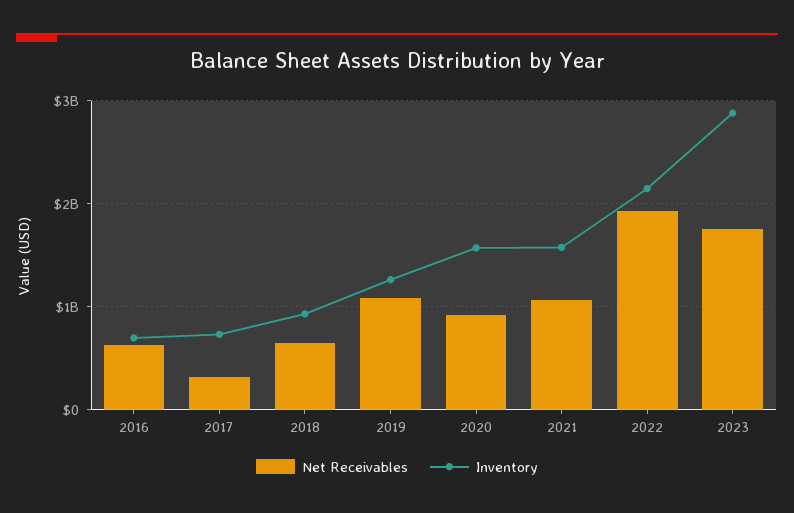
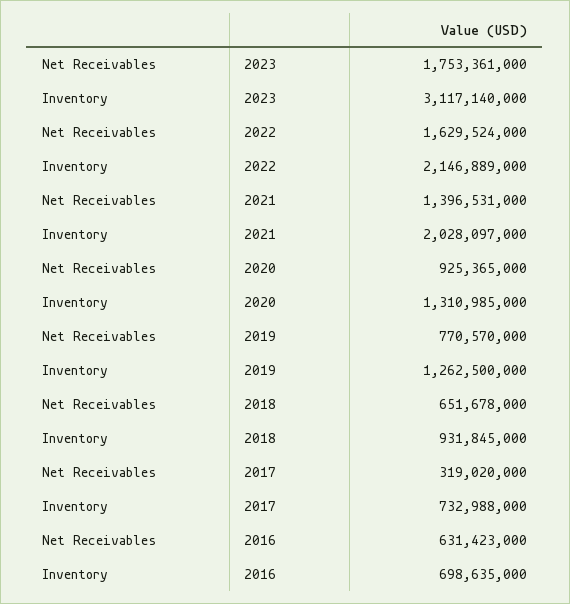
Net Receivables, 2019: 1100000000 -> 770570000
Inventory, 2020: 1600000000 -> 1310985000
Net Receivables, 2021: 1100000000 -> 1396531000
Inventory, 2021: 1600000000 -> 2028097000
Net Receivables, 2022: 1900000000 -> 1629524000
Inventory, 2023: 2900000000 -> 3117140000

